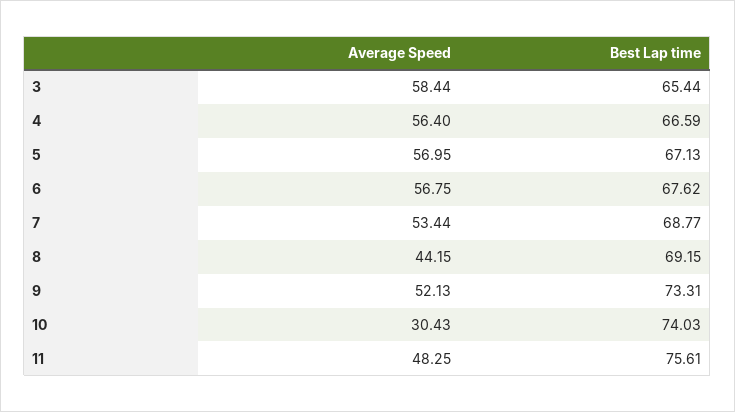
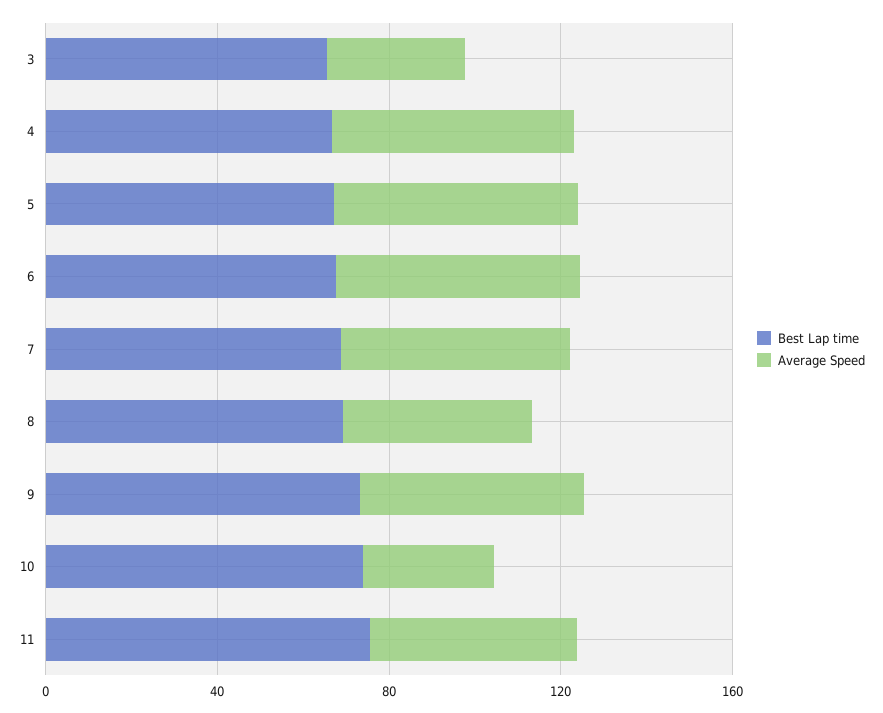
Average Speed, 3: 58.44 -> 30

